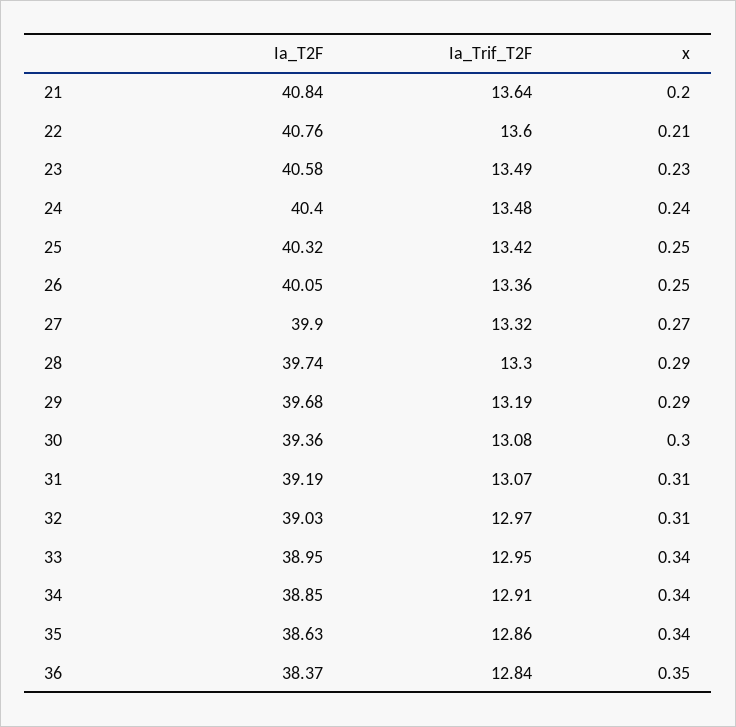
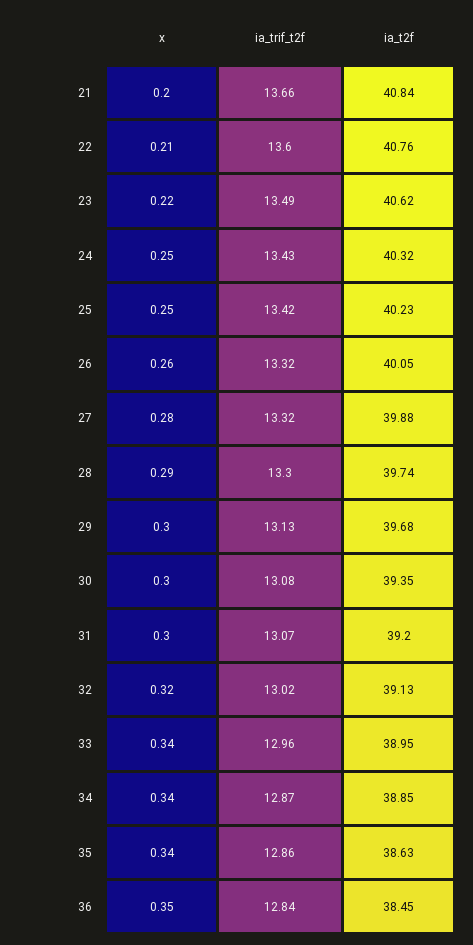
Ia_Trif_T2F, 21: 13.64 -> 13.66
Ia_T2F, 23: 40.58 -> 40.62
x, 23: 0.23 -> 0.22
Ia_T2F, 24: 40.4 -> 40.32
Ia_Trif_T2F, 24: 13.48 -> 13.43
x, 24: 0.24 -> 0.25
Ia_T2F, 25: 40.32 -> 40.23
Ia_Trif_T2F, 26: 13.36 -> 13.32
x, 26: 0.25 -> 0.26
Ia_T2F, 27: 39.9 -> 39.88
x, 27: 0.27 -> 0.28
Ia_Trif_T2F, 29: 13.19 -> 13.13
x, 29: 0.29 -> 0.3
Ia_T2F, 30: 39.36 -> 39.35
Ia_T2F, 31: 39.19 -> 39.2
x, 31: 0.31 -> 0.3
Ia_T2F, 32: 39.03 -> 39.13
Ia_Trif_T2F, 32: 12.97 -> 13.02
x, 32: 0.31 -> 0.32
Ia_Trif_T2F, 33: 12.95 -> 12.96
Ia_Trif_T2F, 34: 12.91 -> 12.87
Ia_T2F, 36: 38.37 -> 38.45

